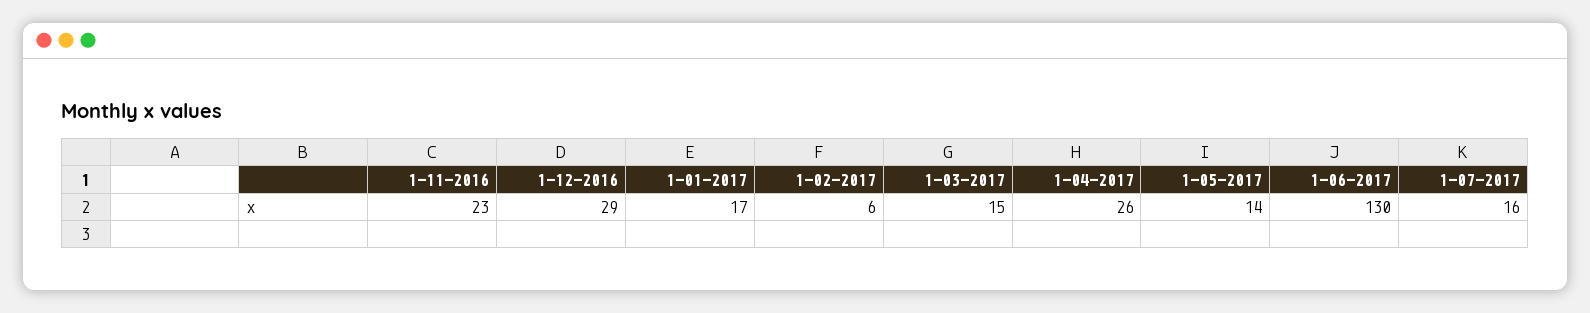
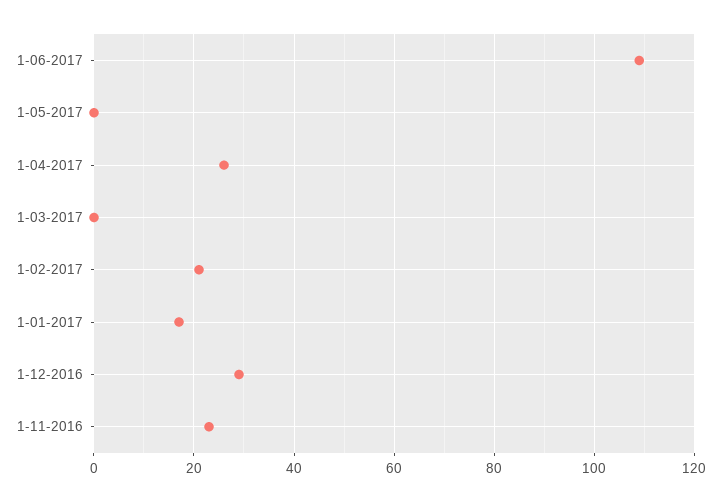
1-02-2017: 6 -> 20
1-03-2017: 15 -> 0
1-05-2017: 14 -> 0
1-06-2017: 130 -> 110
1-07-2017: 16 -> none

